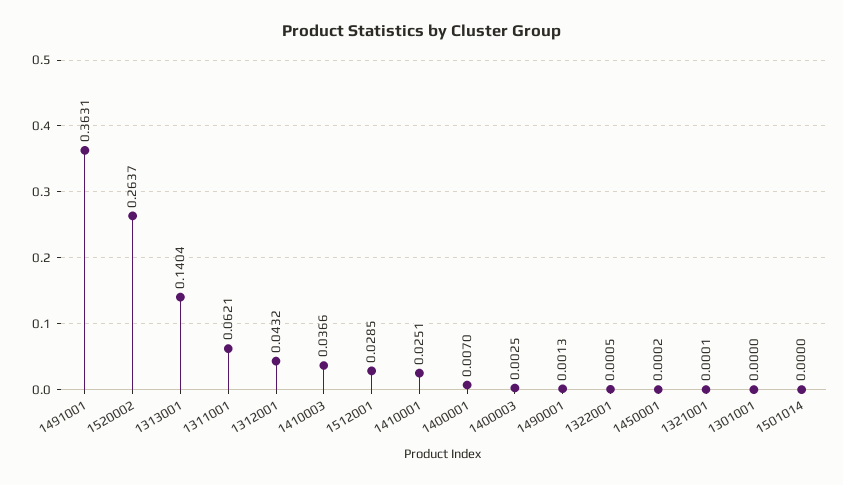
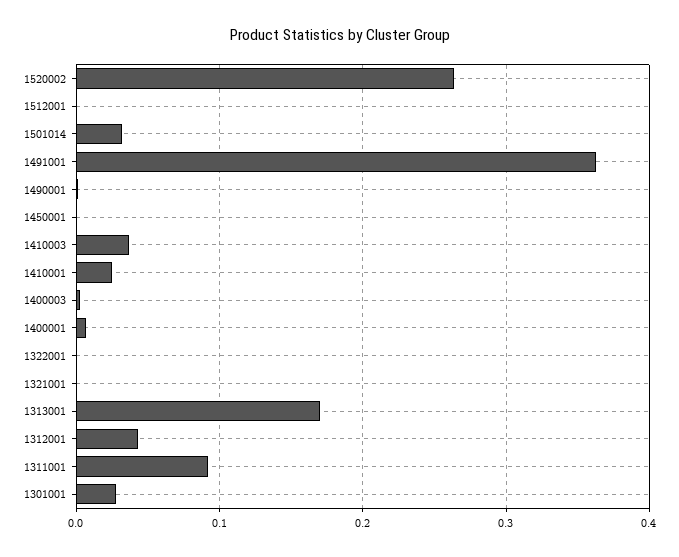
1313001: 0.1404 -> 0.17
1311001: 0.0621 -> 0.09
1512001: 0.0285 -> 0
1301001: 0 -> 0.03
1501014: 0 -> 0.03

